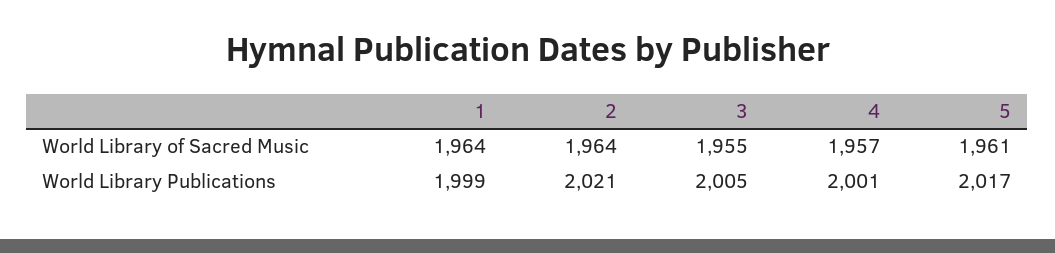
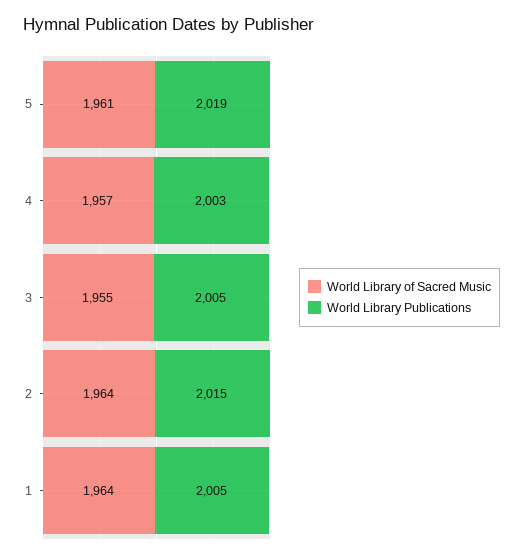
World Library Publications, 1: 1999 -> 2005
World Library Publications, 2: 2021 -> 2015
World Library Publications, 4: 2001 -> 2003
World Library Publications, 5: 2017 -> 2019

